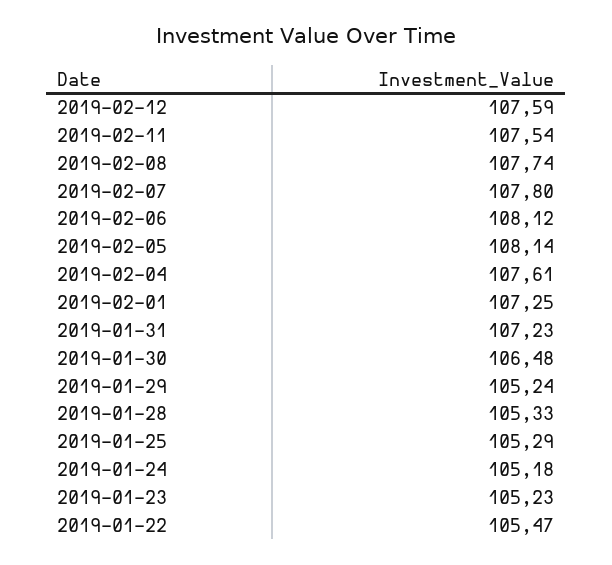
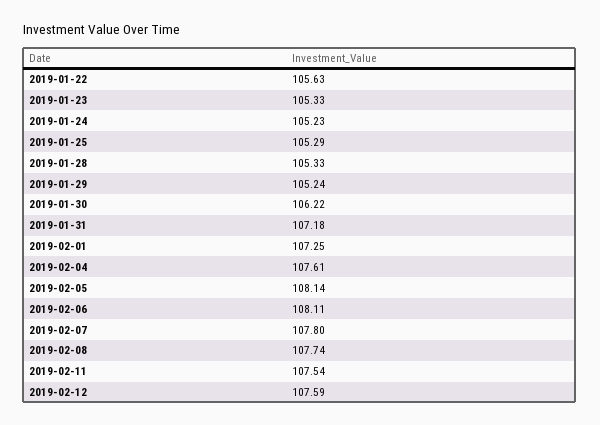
2019-02-06: 108.12 -> 108.11
2019-01-31: 107.23 -> 107.18
2019-01-30: 106.48 -> 106.22
2019-01-24: 105.18 -> 105.23
2019-01-23: 105.23 -> 105.33
2019-01-22: 105.47 -> 105.63

